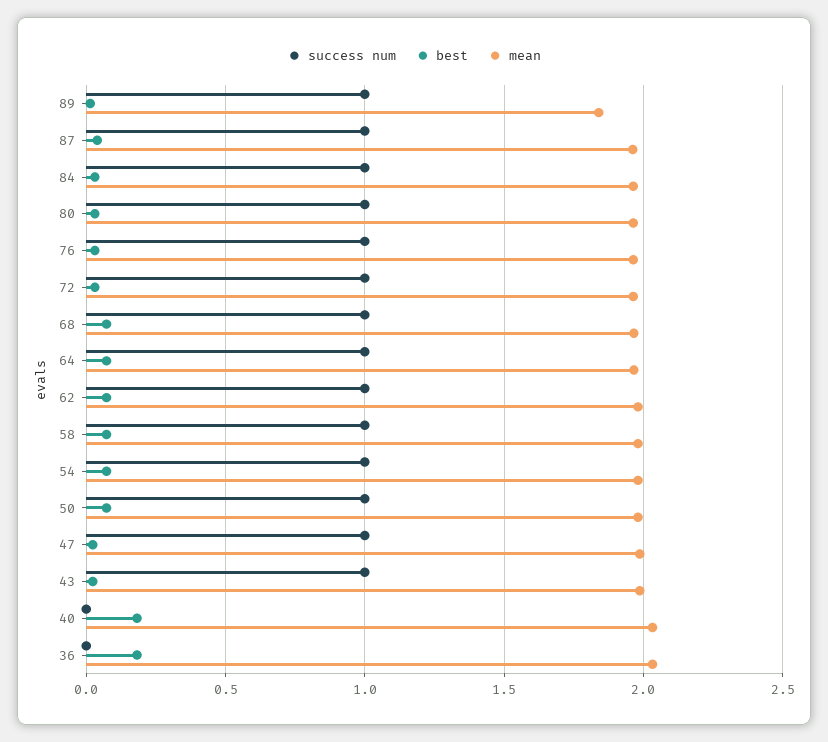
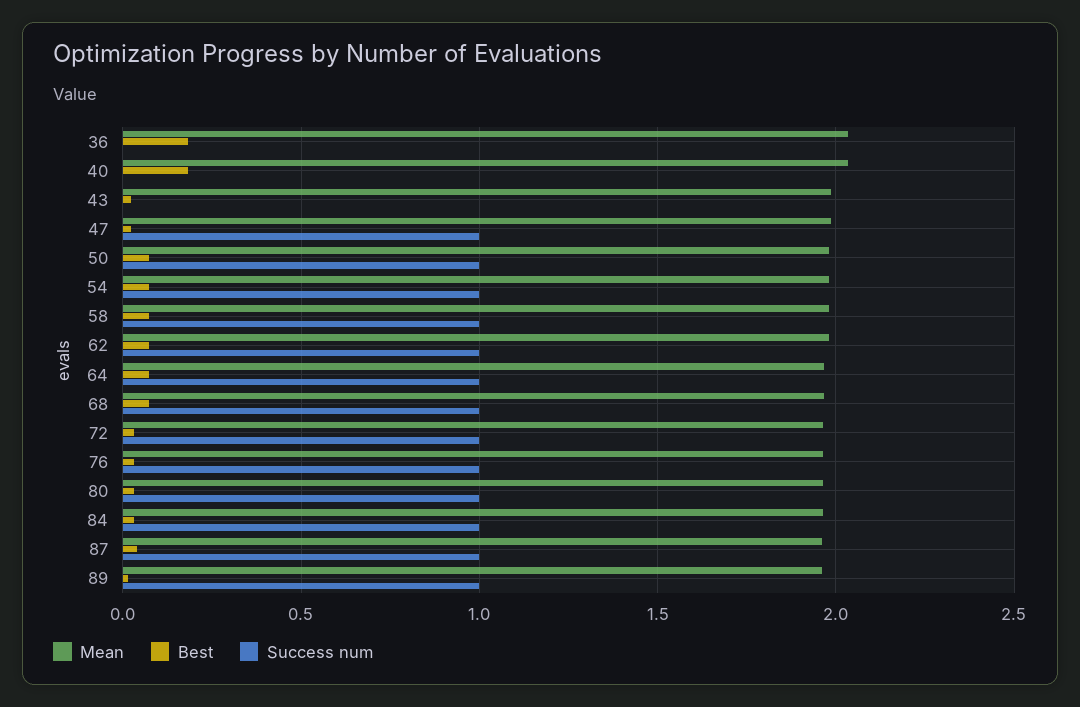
mean, 89: 1.85 -> 1.95
success num, 43: 1 -> 0

